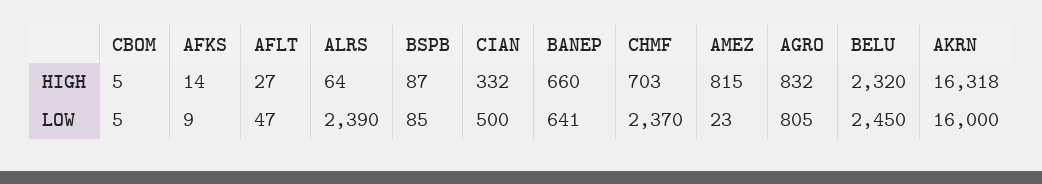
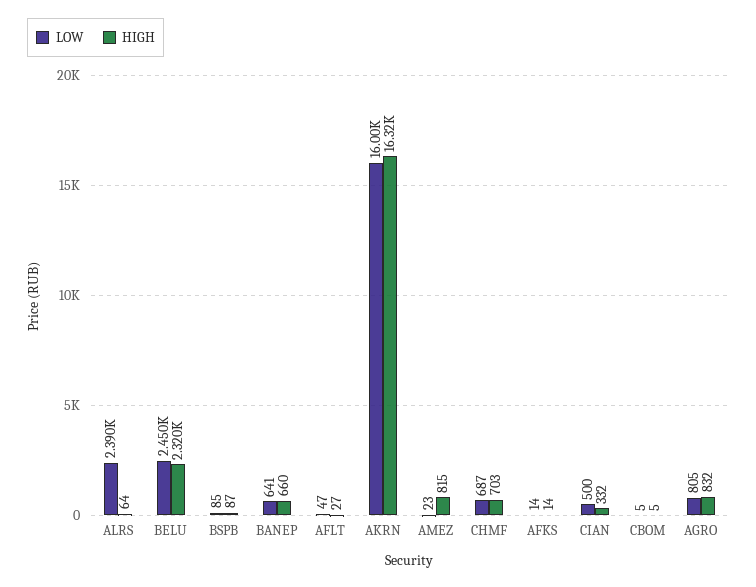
LOW, AFKS: 9 -> 14
LOW, CHMF: 2370 -> 687

